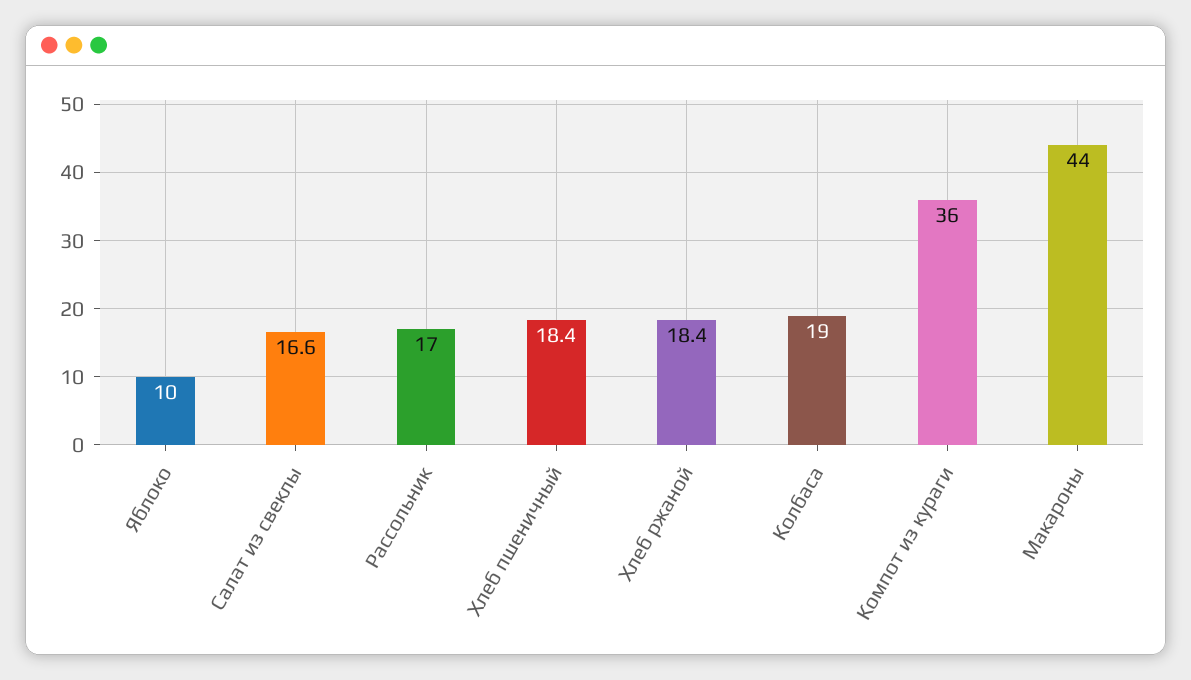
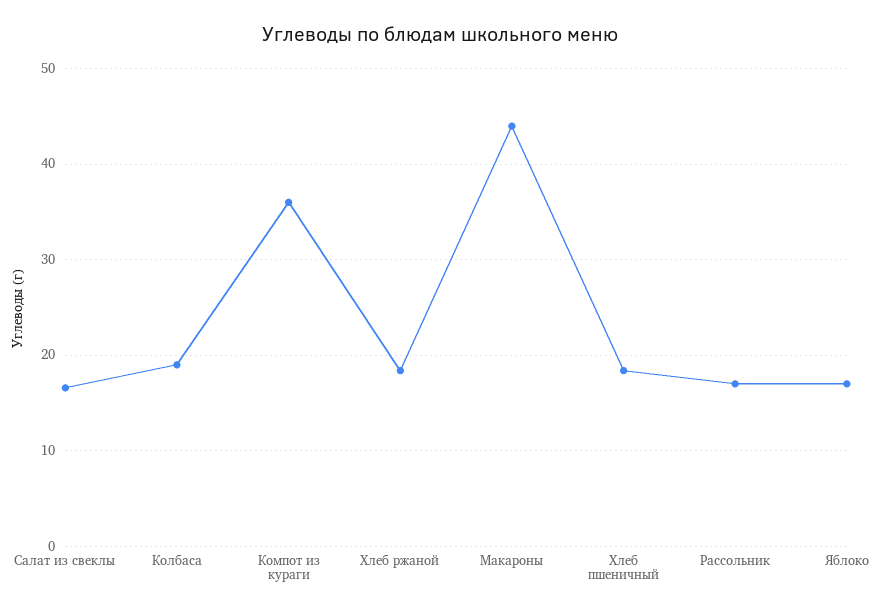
Яблоко: 10 -> 17

